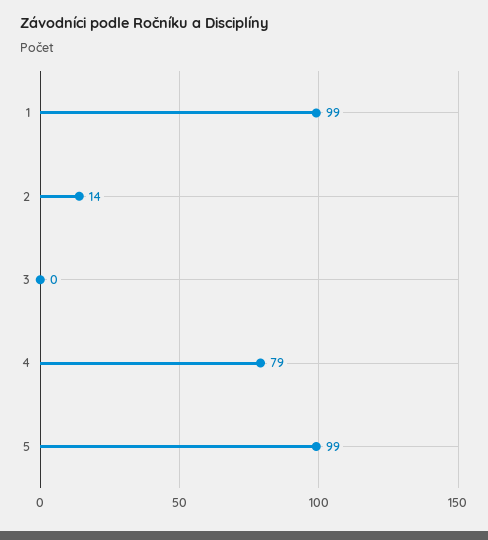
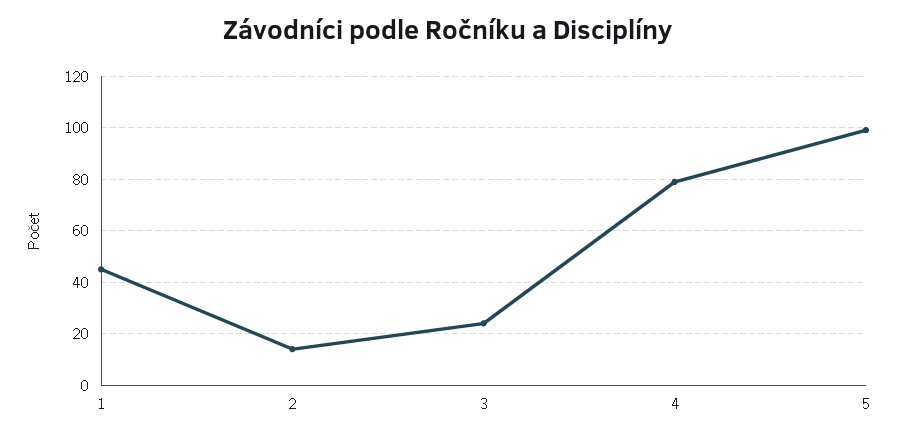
1: 99 -> 45
3: 0 -> 25

